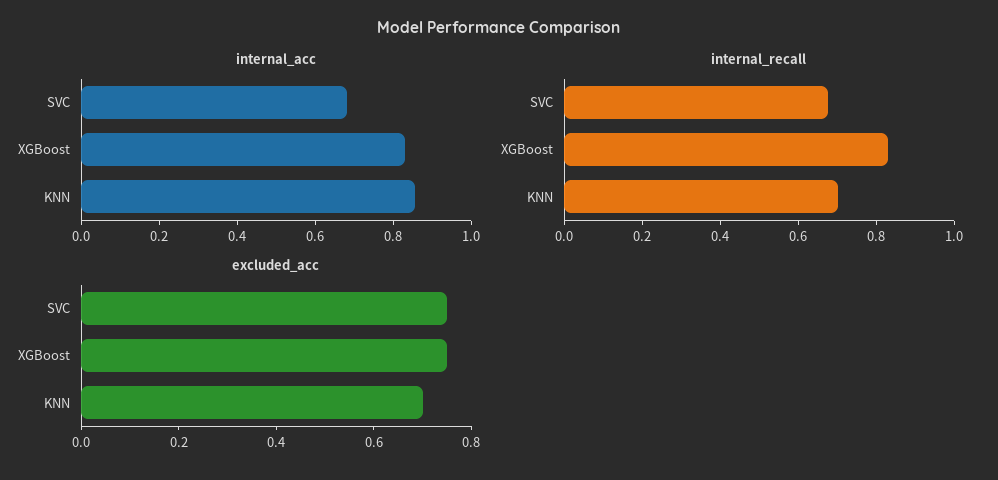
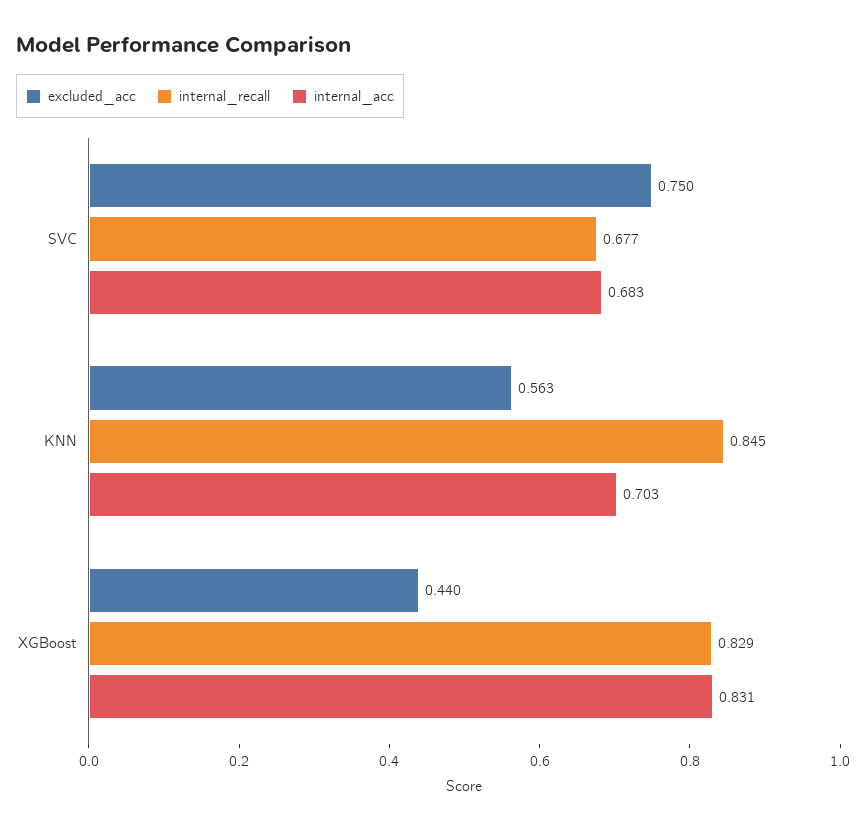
internal_acc, KNN: 0.85 -> 0.703
internal_recall, KNN: 0.7 -> 0.845
excluded_acc, XGBoost: 0.75 -> 0.44
excluded_acc, KNN: 0.7 -> 0.563

